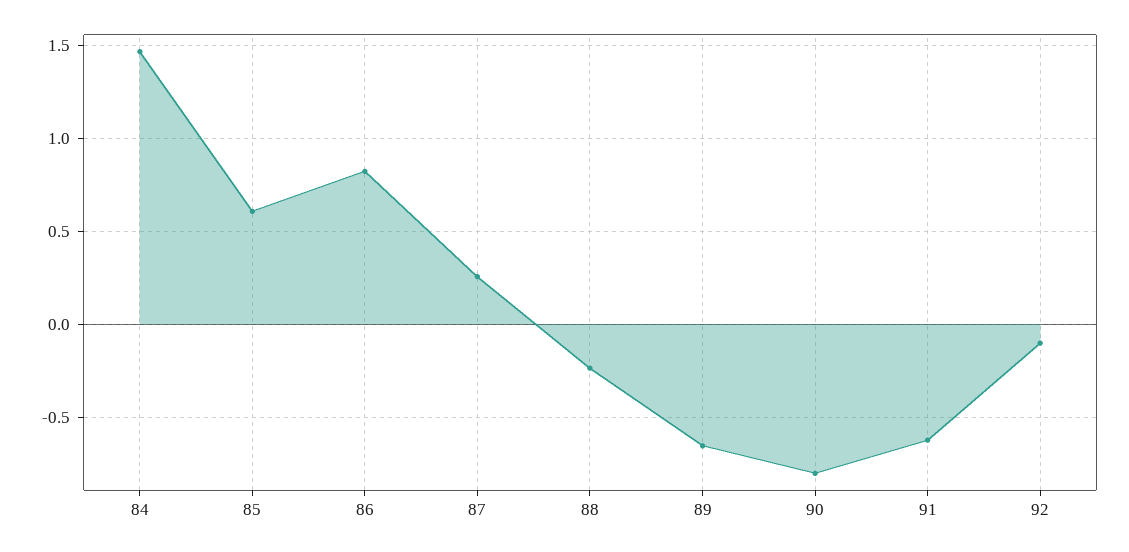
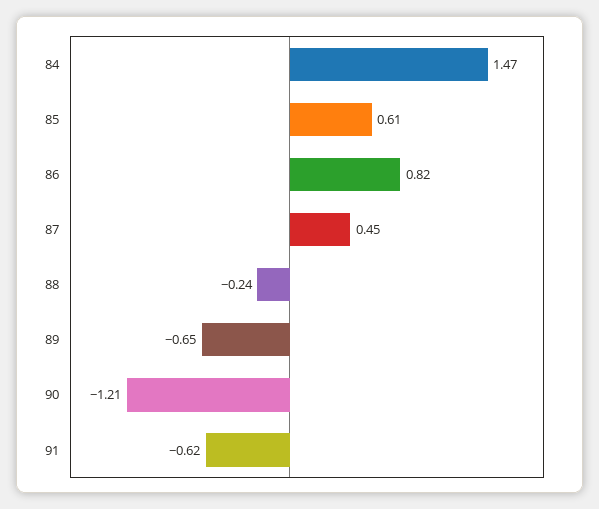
87: 0.25 -> 0.45
90: -0.8 -> -1.21
92: -0.1 -> none

